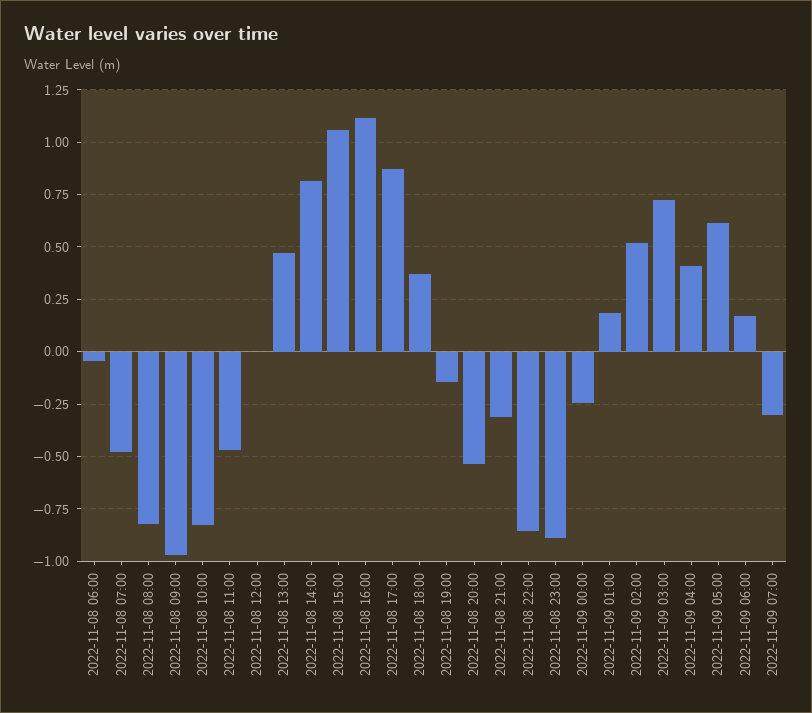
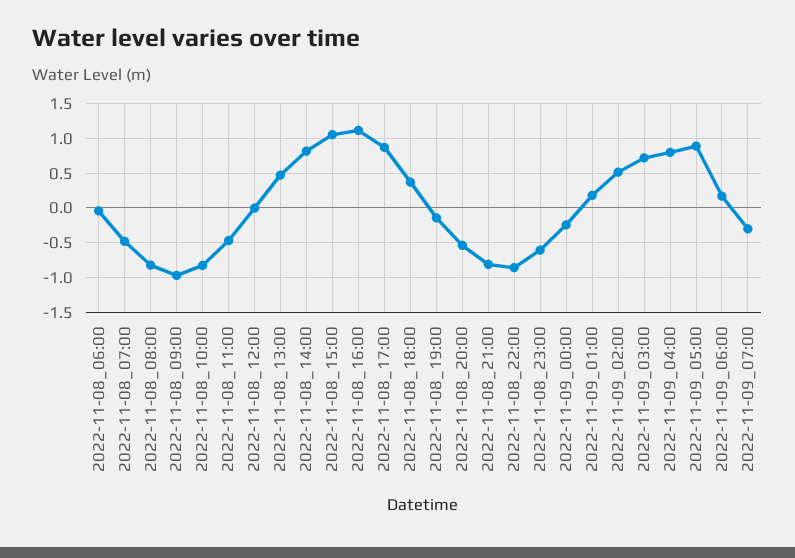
2022-11-08 21:00: -0.3 -> -0.8
2022-11-08 23:00: -0.9 -> -0.6
2022-11-09 04:00: 0.4 -> 0.8
2022-11-09 05:00: 0.6 -> 0.9

